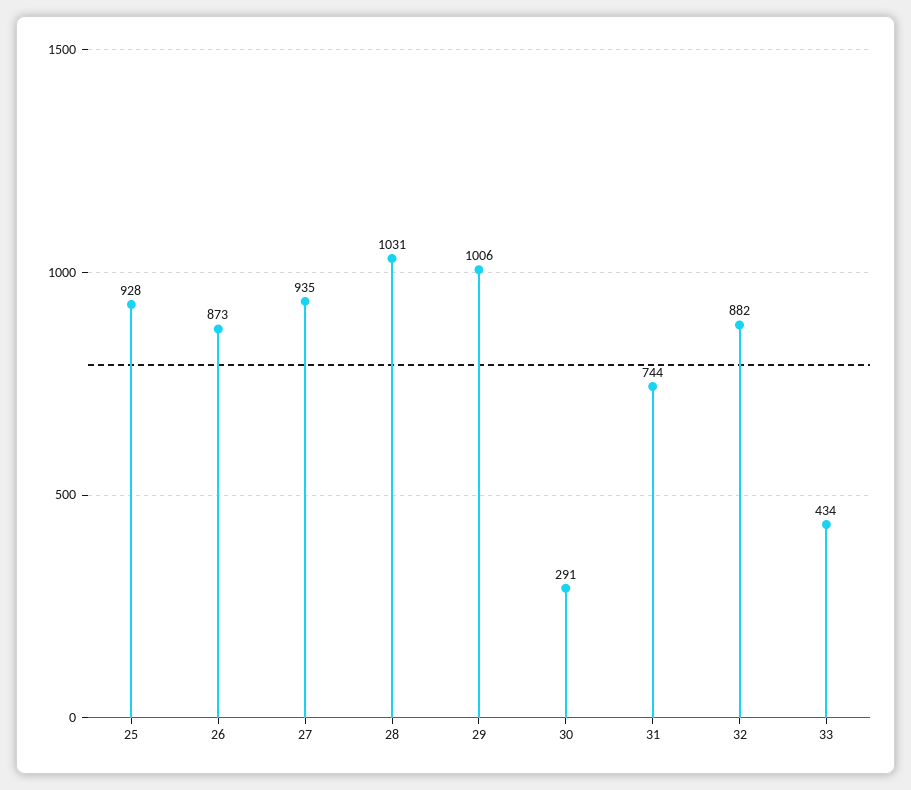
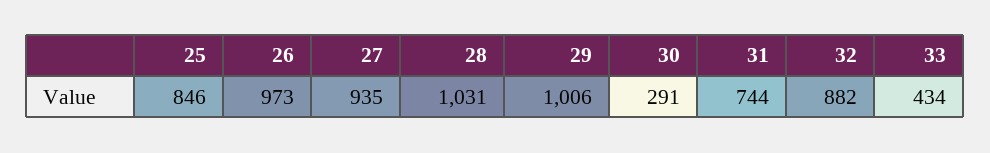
25: 928 -> 846
26: 873 -> 973

